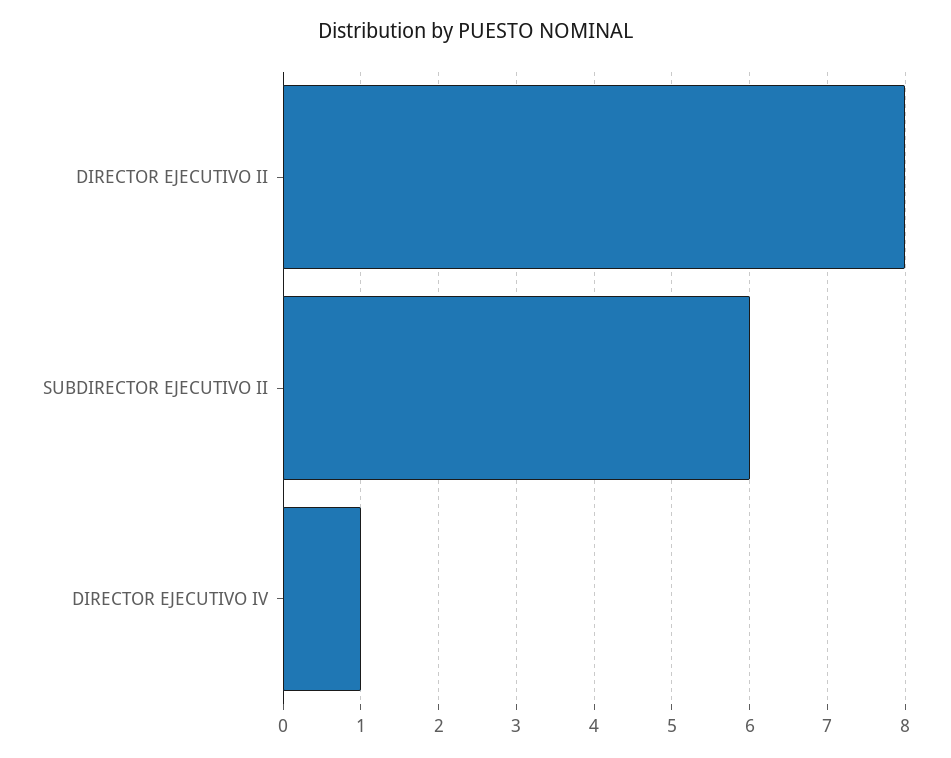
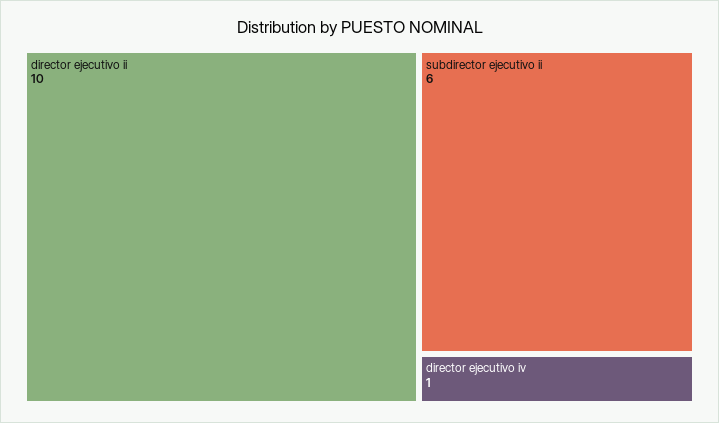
DIRECTOR EJECUTIVO II: 8 -> 10

